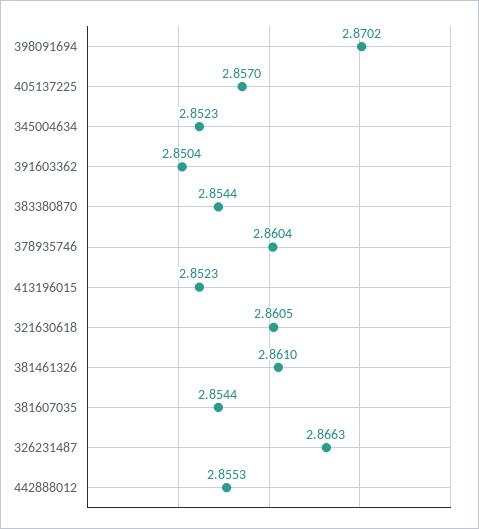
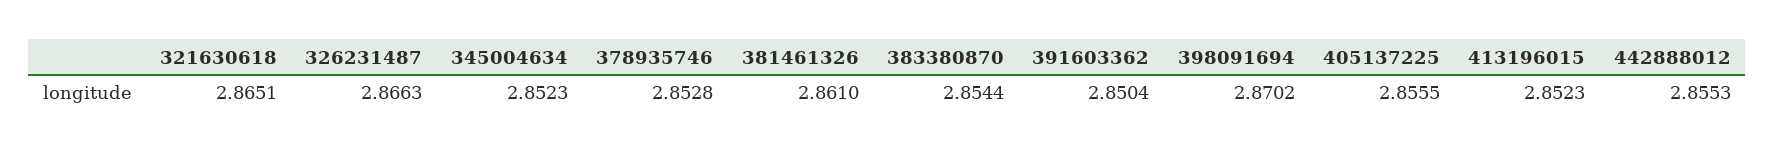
405137225: 2.857 -> 2.8555
378935746: 2.8604 -> 2.8528
321630618: 2.8605 -> 2.8651
381607035: 2.8544 -> none

